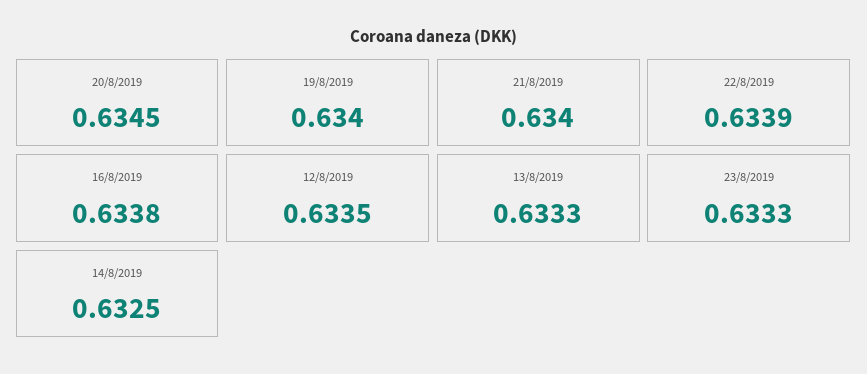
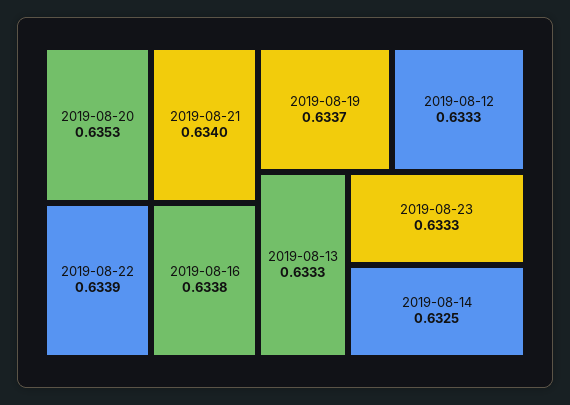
20/8/2019: 0.6345 -> 0.6353
19/8/2019: 0.634 -> 0.6337
12/8/2019: 0.6335 -> 0.6333

